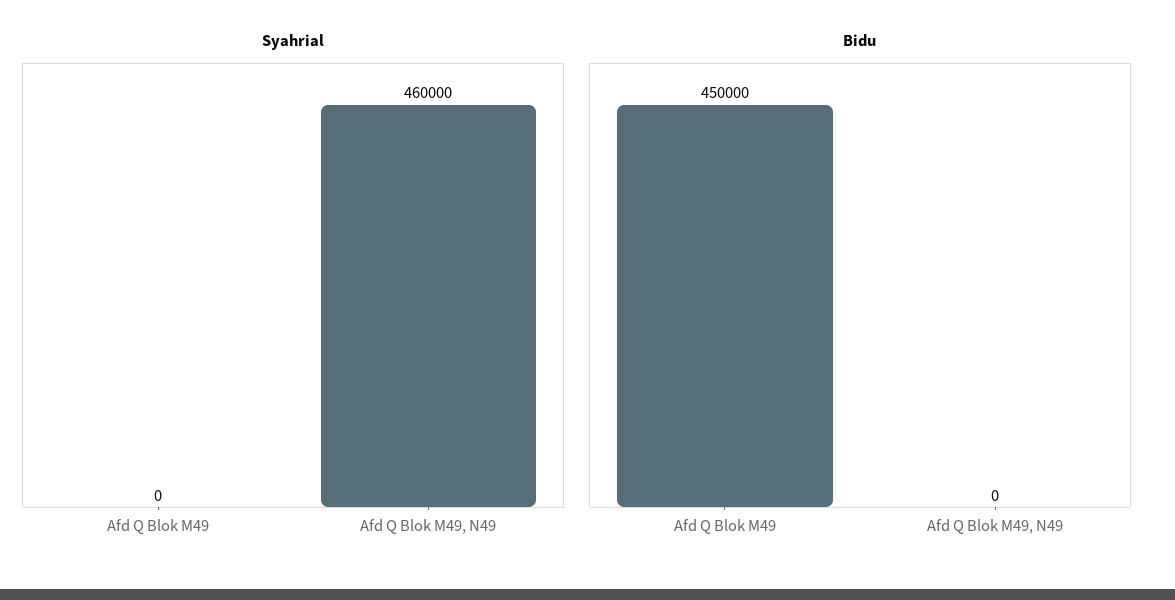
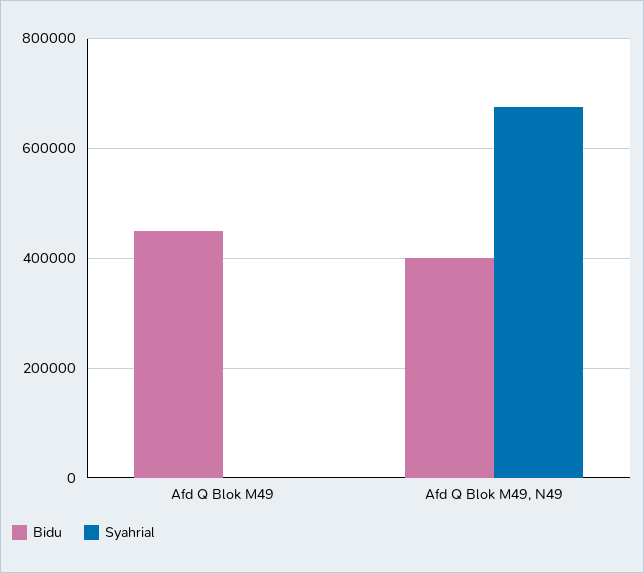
Syahrial, Afd Q Blok M49, N49: 460000 -> 680000
Bidu, Afd Q Blok M49, N49: 0 -> 400000

